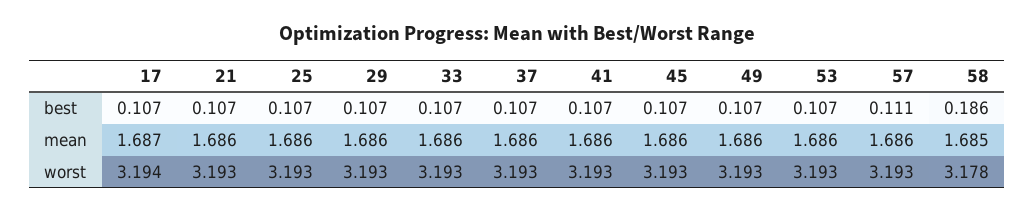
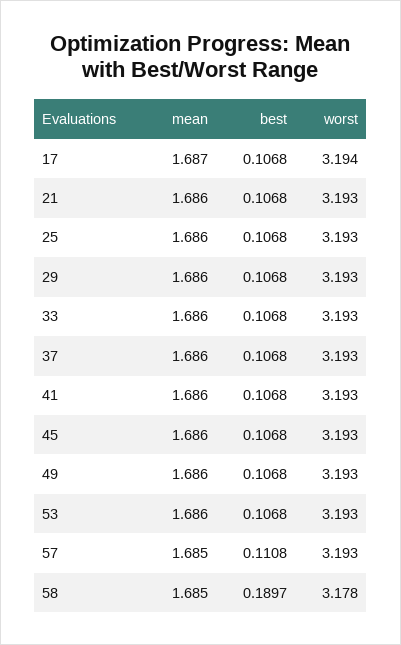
58, best: 0.186 -> 0.1897
57, mean: 1.686 -> 1.685

